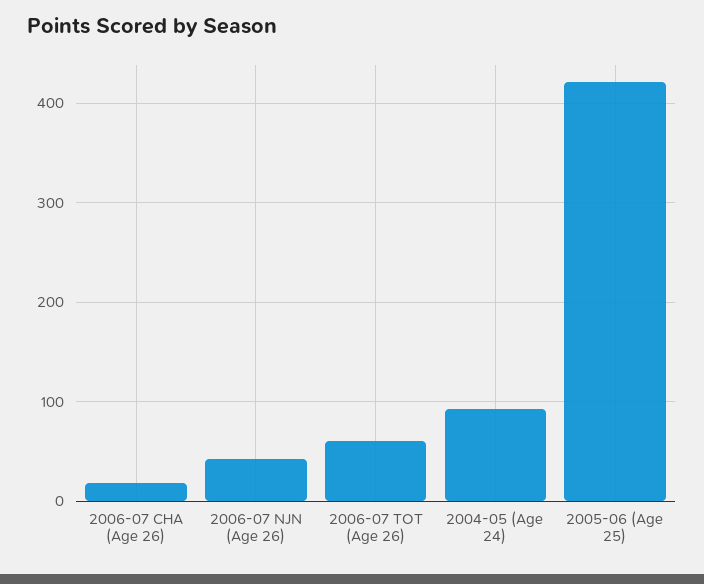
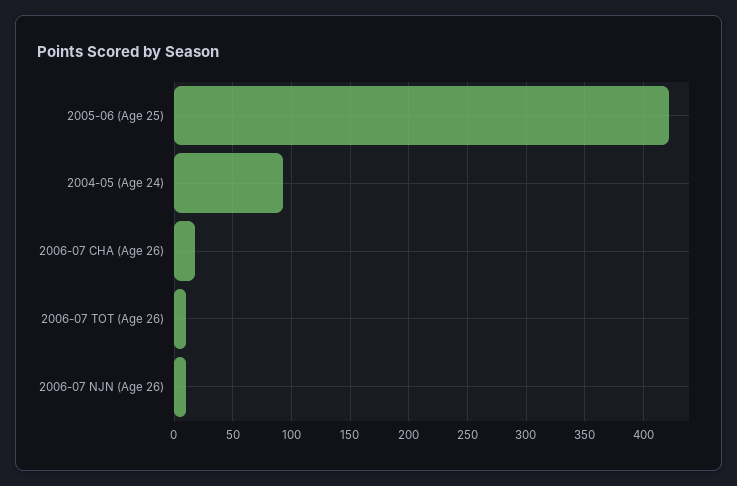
2006-07 NJN (Age 26): 40 -> 10
2006-07 TOT (Age 26): 60 -> 10

